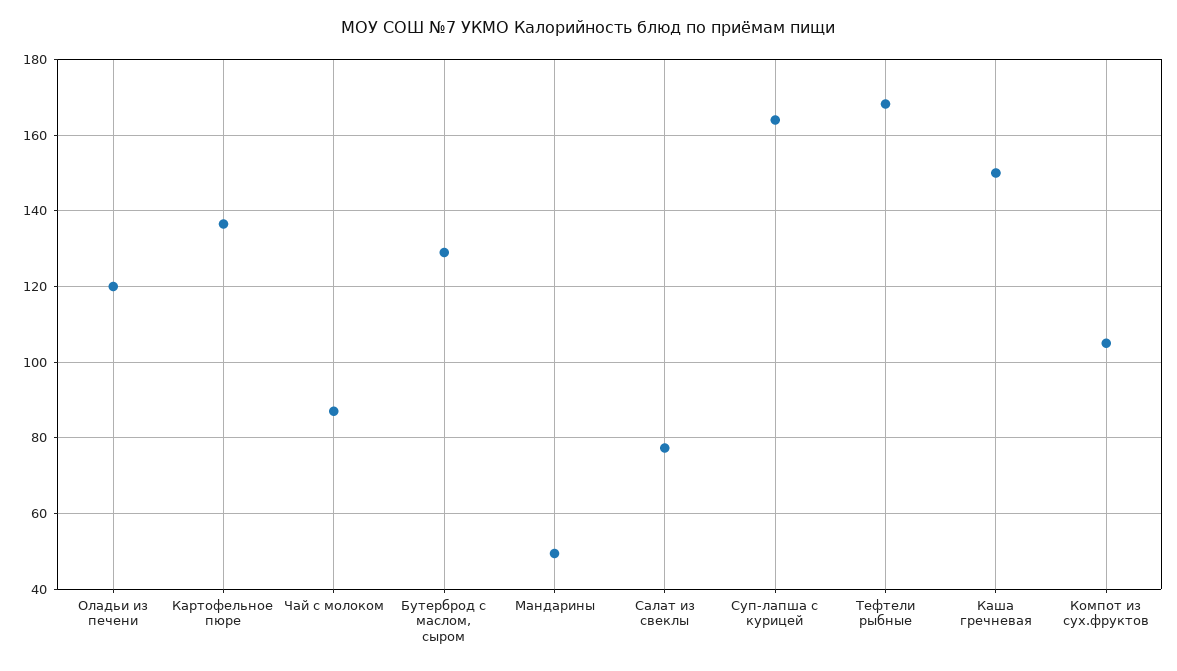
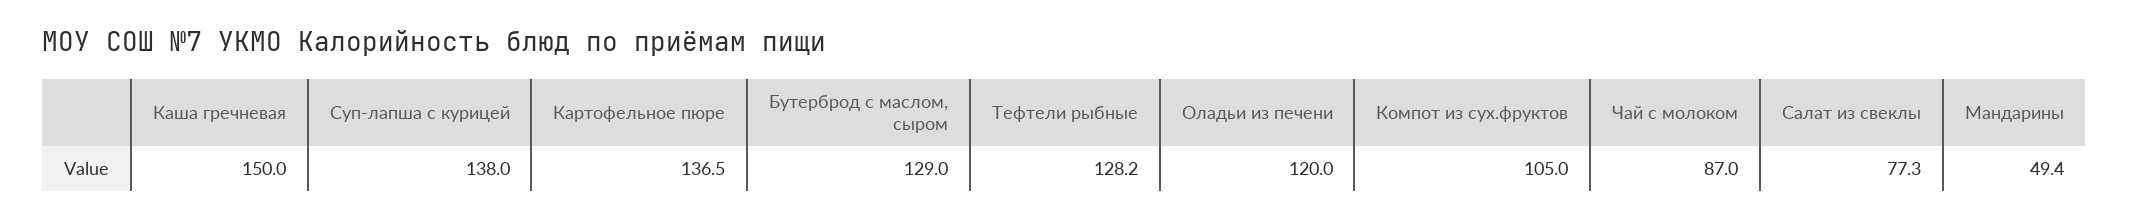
Суп-лапша с курицей: 164 -> 138
Тефтели рыбные: 168 -> 128.2

